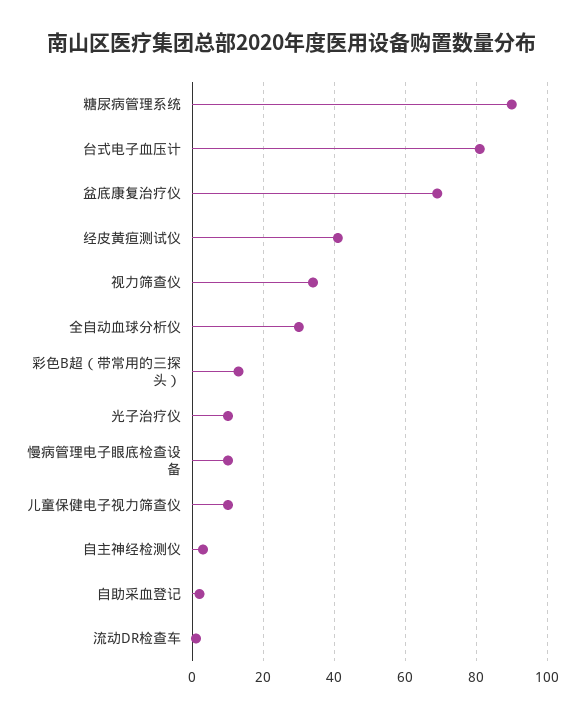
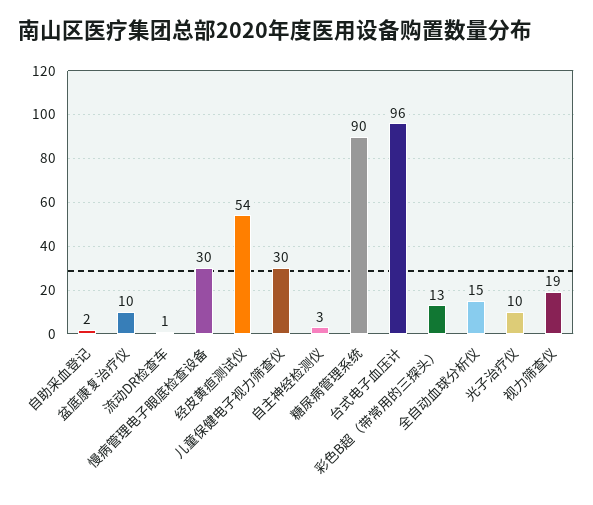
台式电子血压计: 80 -> 96
盆底康复治疗仪: 70 -> 10
经皮黄疸测试仪: 40 -> 54
视力筛查仪: 35 -> 19
全自动血球分析仪: 30 -> 15
慢病管理电子眼底检查设备: 10 -> 30
儿童保健电子视力筛查仪: 10 -> 30

